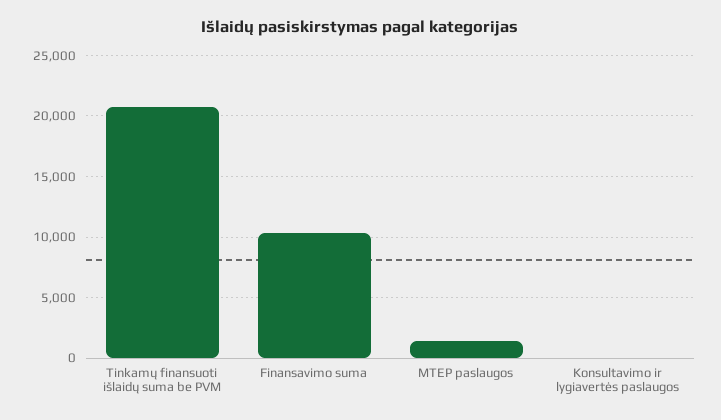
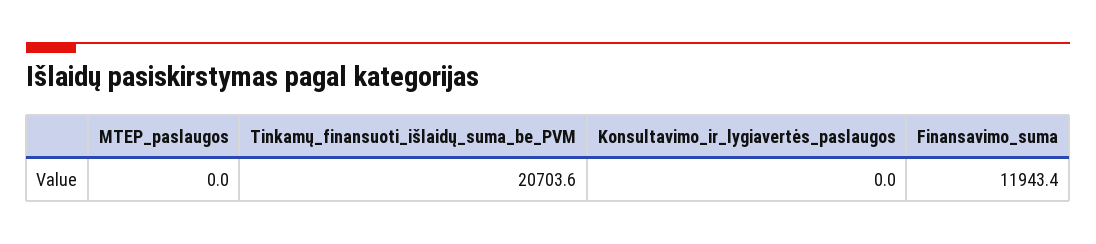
Finansavimo suma: 10500 -> 11943.4
MTEP paslaugos: 1500 -> 0

